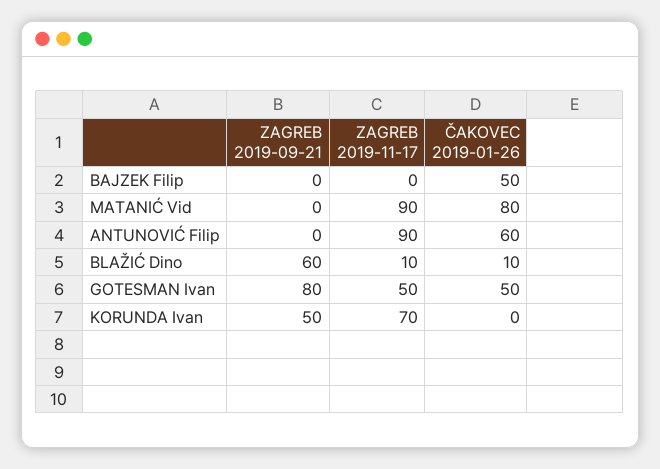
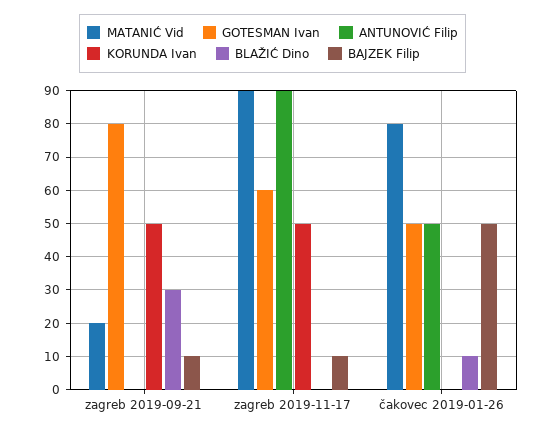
BAJZEK Filip, ZAGREB 2019-09-21: 0 -> 10
BAJZEK Filip, ZAGREB 2019-11-17: 0 -> 10
MATANIĆ Vid, ZAGREB 2019-09-21: 0 -> 20
ANTUNOVIĆ Filip, ČAKOVEC 2019-01-26: 60 -> 50
BLAŽIĆ Dino, ZAGREB 2019-09-21: 60 -> 30
BLAŽIĆ Dino, ZAGREB 2019-11-17: 10 -> 0
GOTESMAN Ivan, ZAGREB 2019-11-17: 50 -> 60
KORUNDA Ivan, ZAGREB 2019-11-17: 70 -> 50

